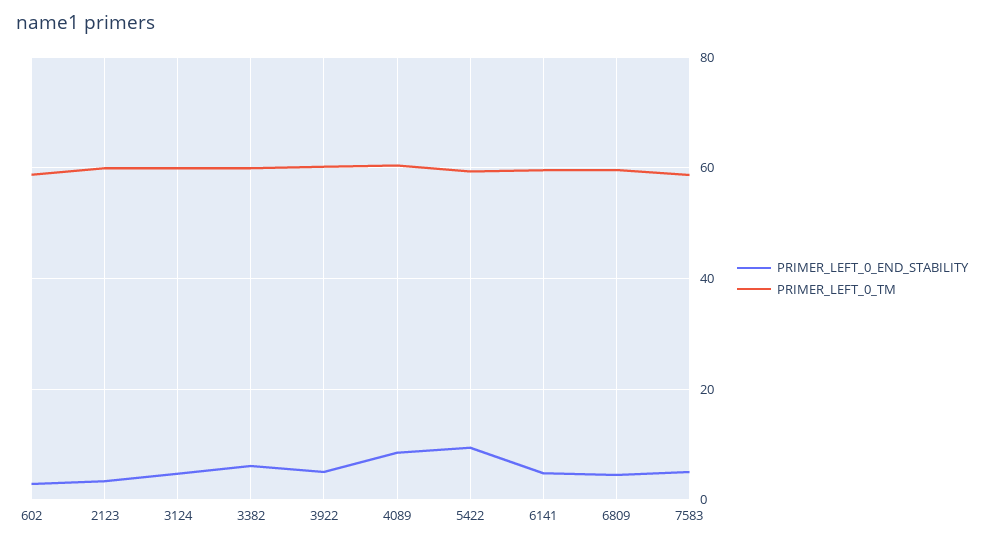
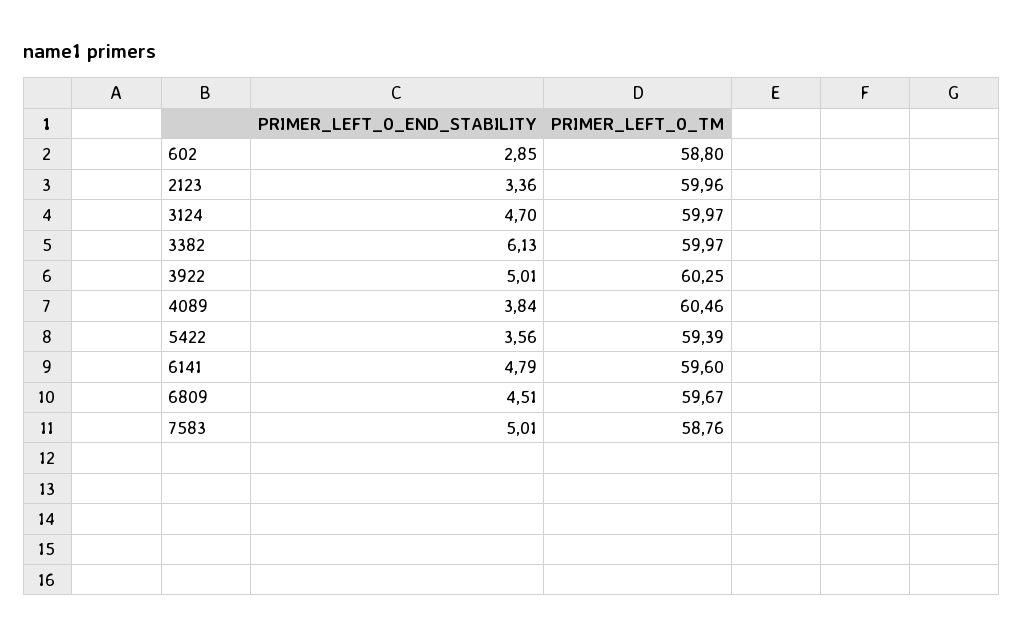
PRIMER_LEFT_0_END_STABILITY, 4089: 8 -> 3.84
PRIMER_LEFT_0_END_STABILITY, 5422: 10 -> 3.56

